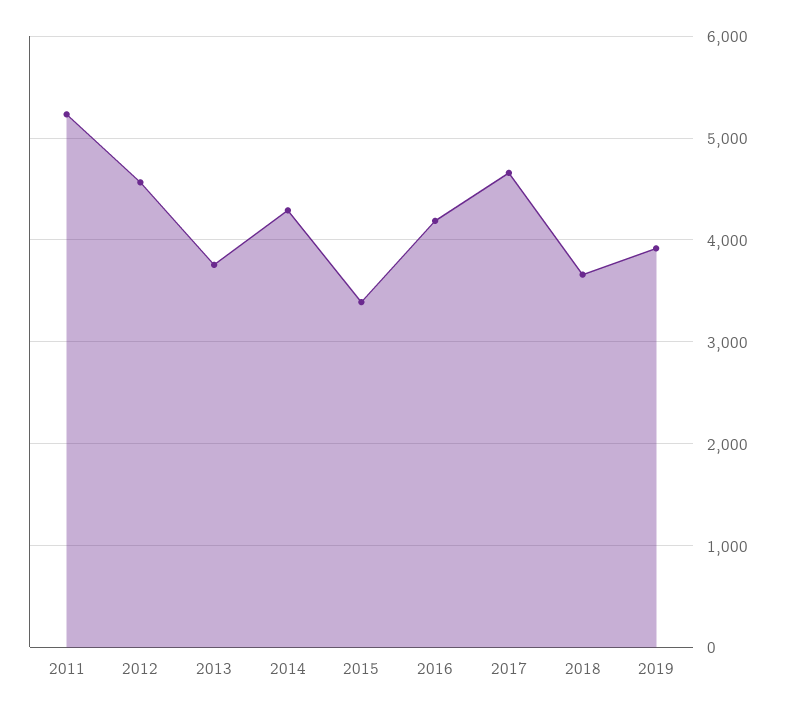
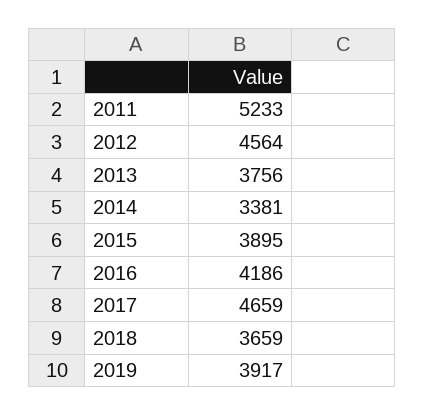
2014: 4300 -> 3381
2015: 3400 -> 3895

